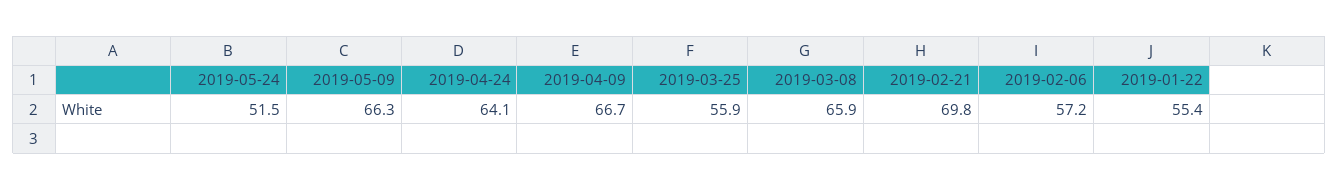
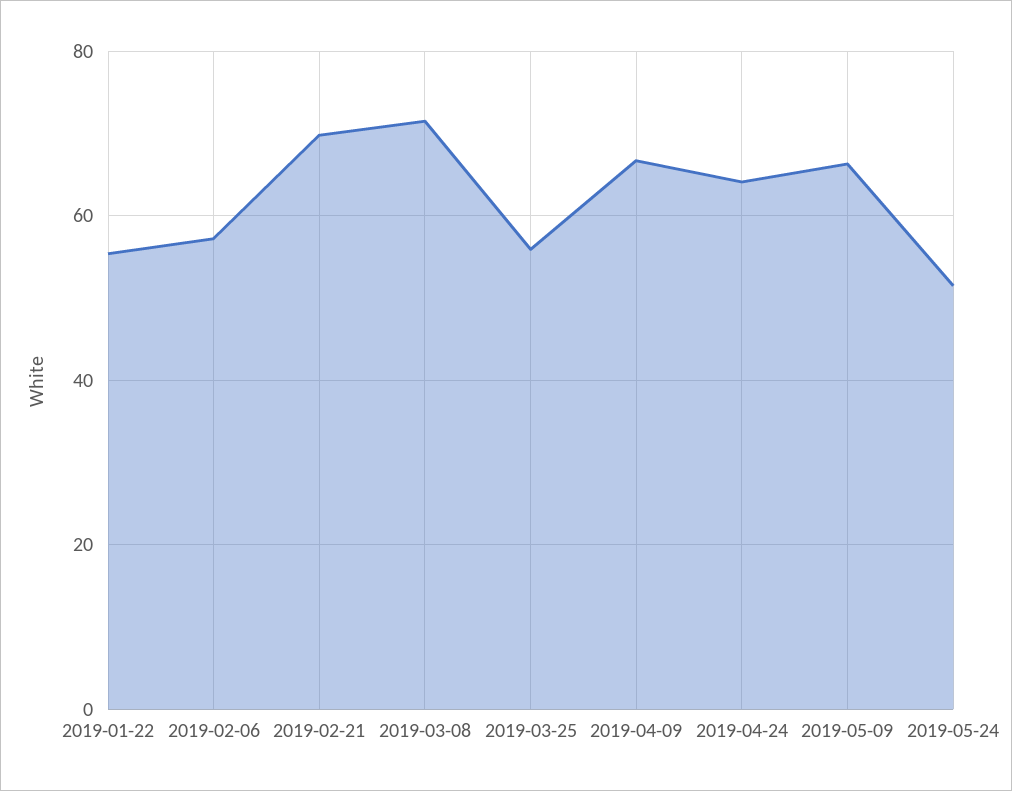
2019-03-08: 65.9 -> 72

